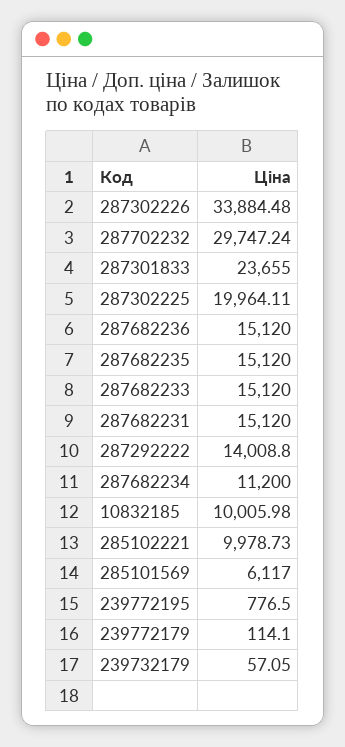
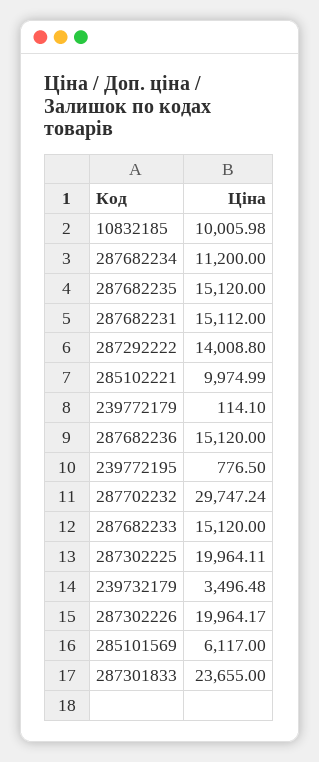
287302226: 33884.48 -> 19964.17
287682231: 15120 -> 15112
285102221: 9978.73 -> 9974.99
239732179: 57.05 -> 3496.48

